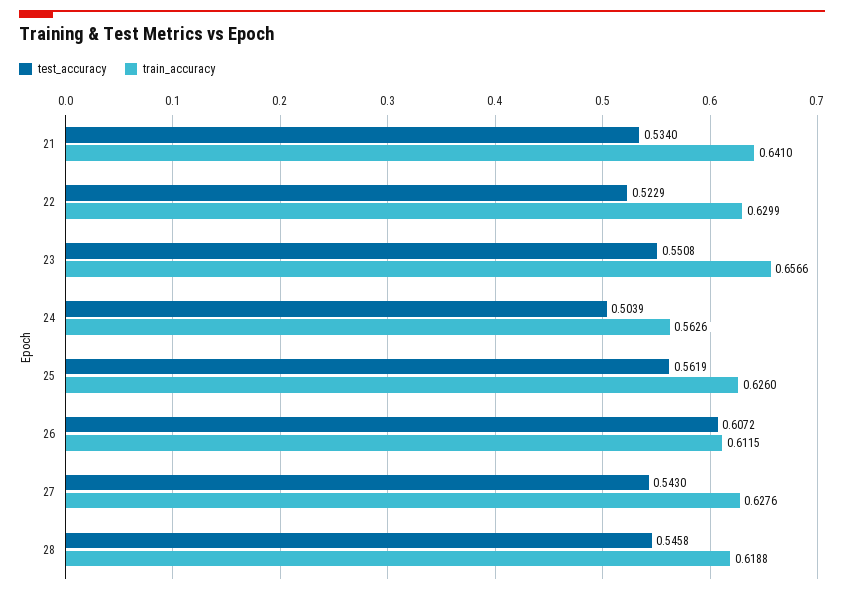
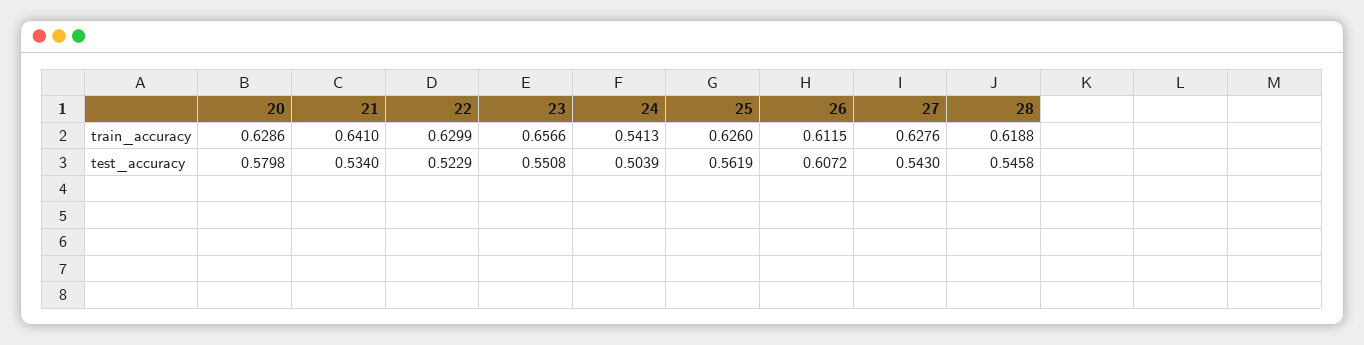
train_accuracy, 24: 0.5626 -> 0.5413
train_accuracy, 20: none -> 0.6286
test_accuracy, 20: none -> 0.5798

